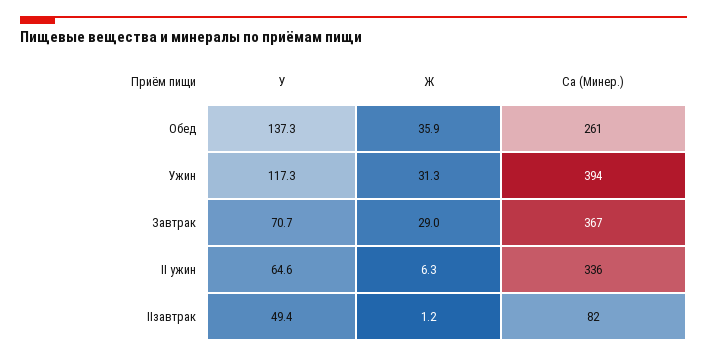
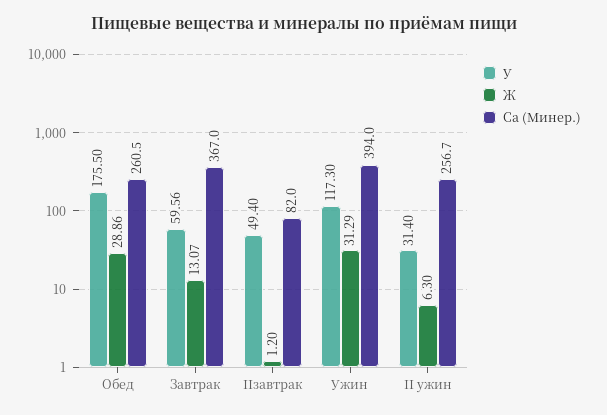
У, Обед: 137.3 -> 175.5
Ж, Обед: 35.9 -> 28.86
У, Завтрак: 70.7 -> 59.56
Ж, Завтрак: 29 -> 13.07
У, II ужин: 64.6 -> 31.4
Са (Минер.), II ужин: 336 -> 256.7

